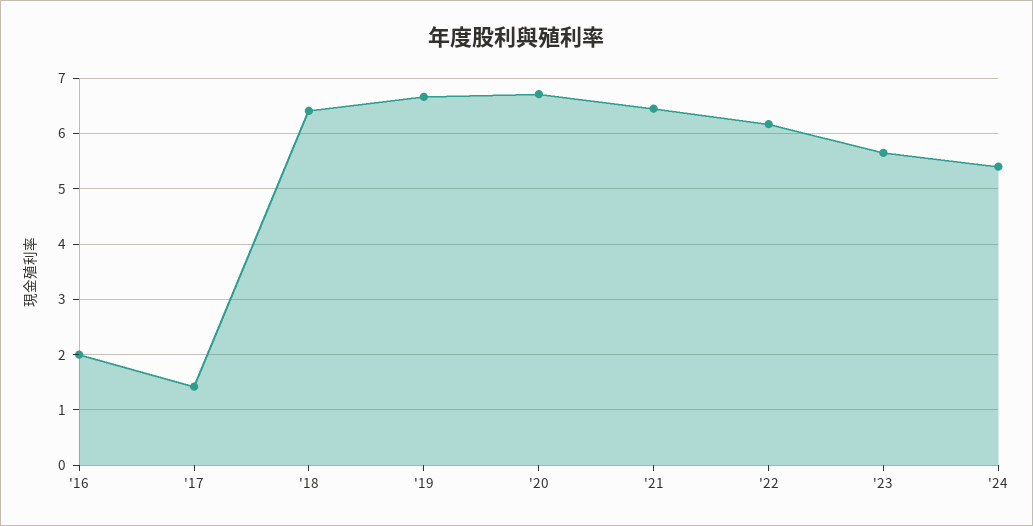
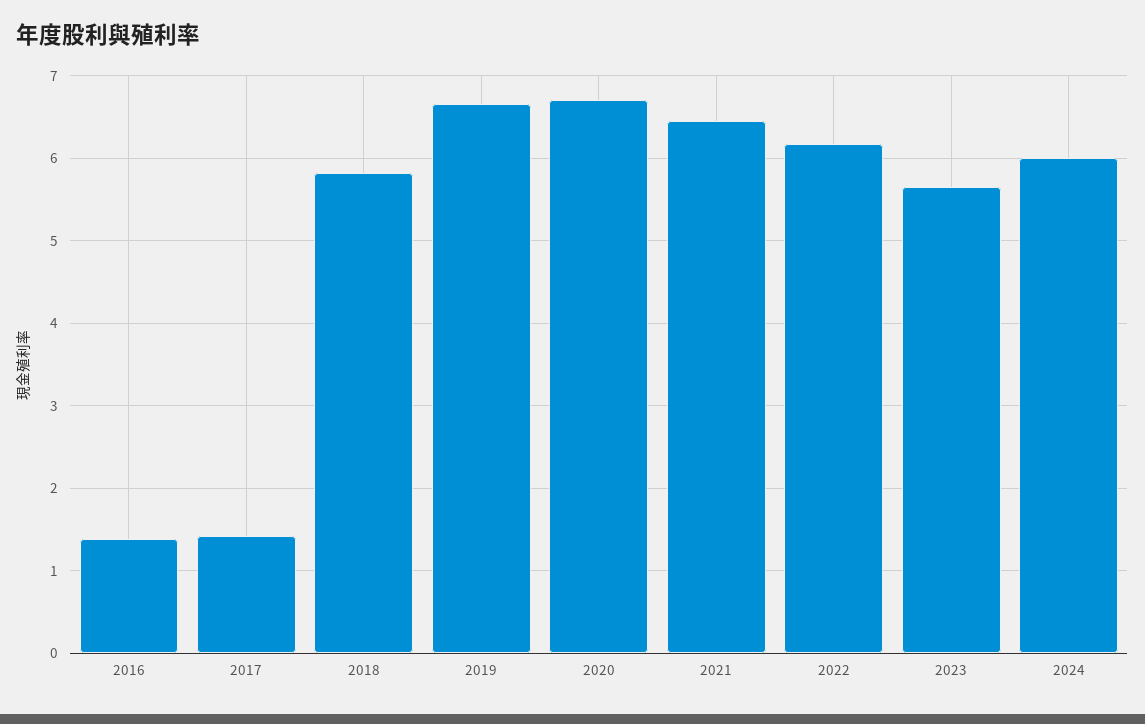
'16: 2 -> 1.4
'18: 6.4 -> 5.8
'24: 5.4 -> 6

